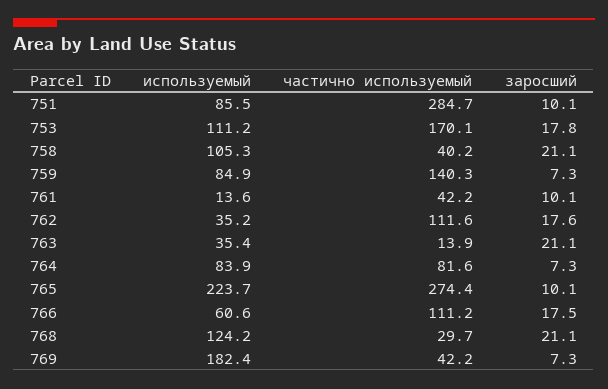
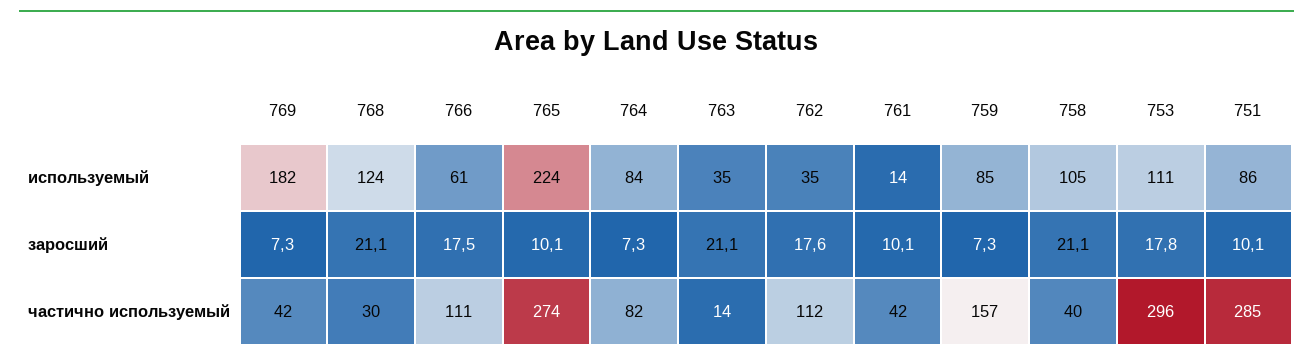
частично используемый, 753: 170.1 -> 296
частично используемый, 759: 140.3 -> 157

